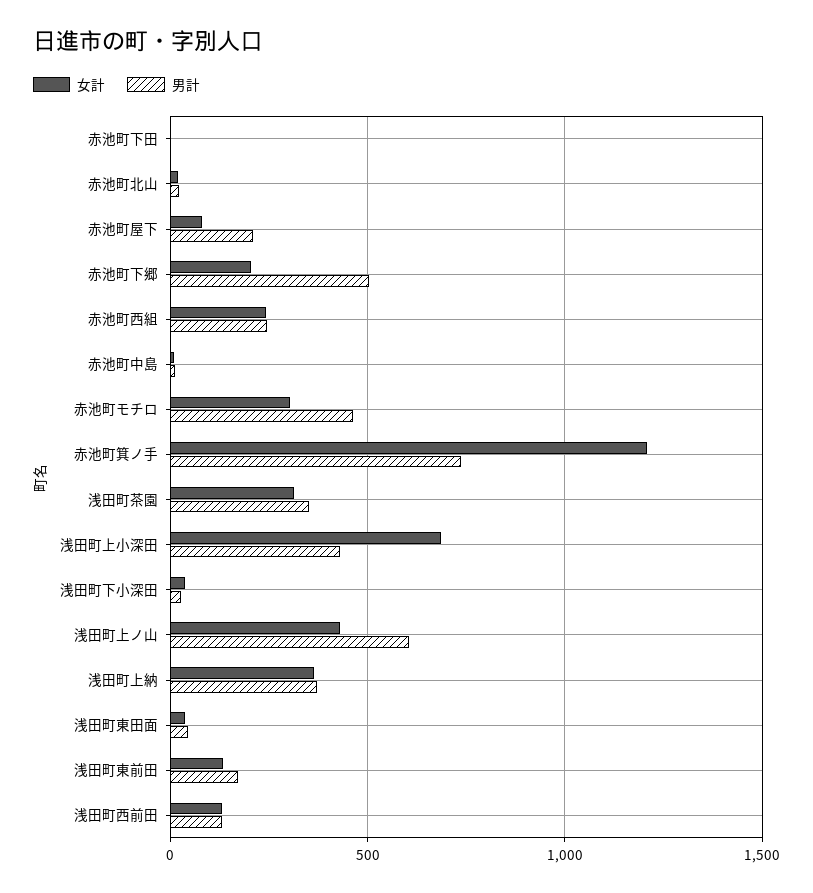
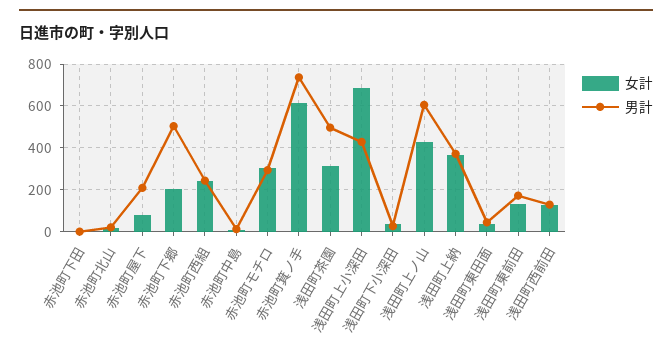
男計, 赤池町モチロ: 450 -> 300
女計, 赤池町箕ノ手: 1200 -> 600
男計, 浅田町茶園: 350 -> 500

